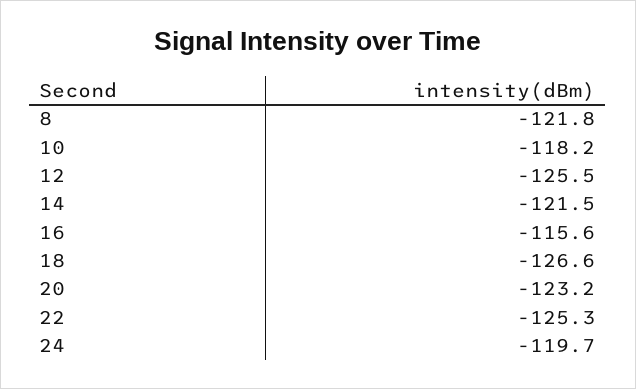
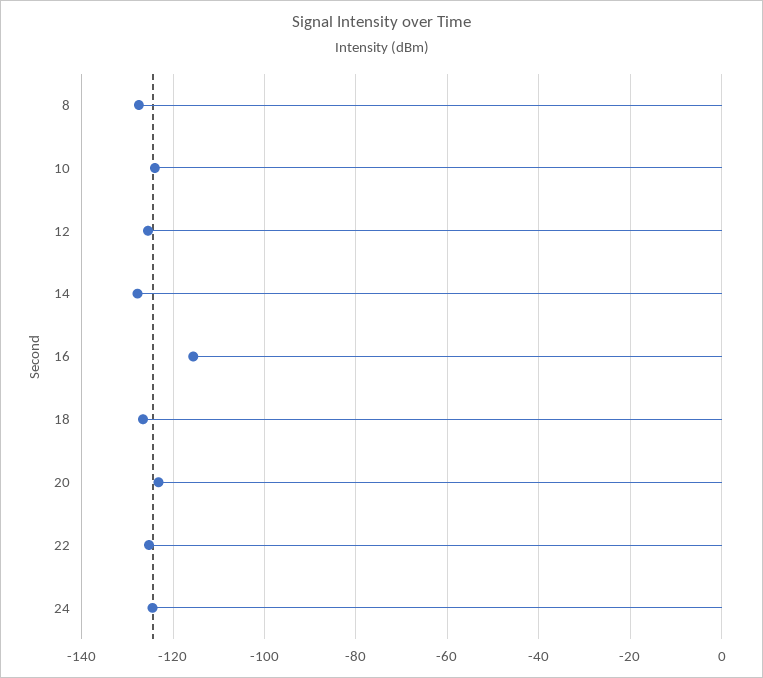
8: -121.8 -> -128
10: -118.2 -> -124
14: -121.5 -> -128
24: -119.7 -> -124

